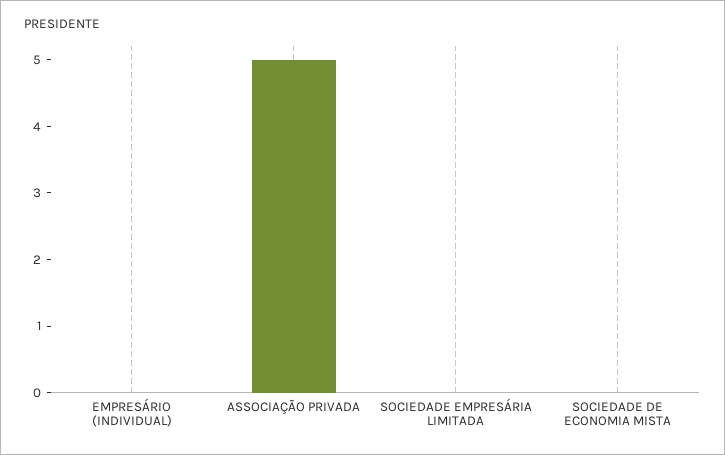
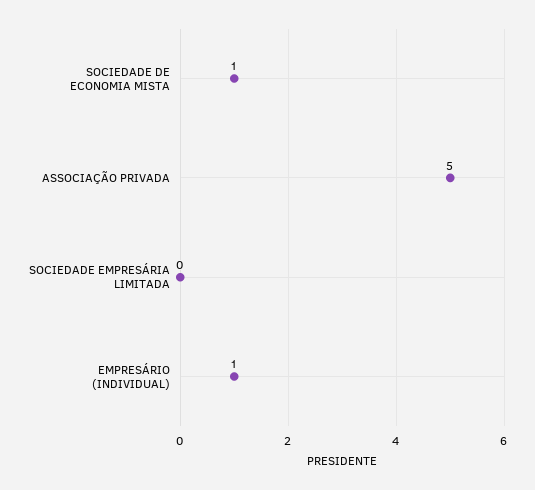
EMPRESÁRIO (INDIVIDUAL): 0 -> 1
SOCIEDADE DE ECONOMIA MISTA: 0 -> 1

